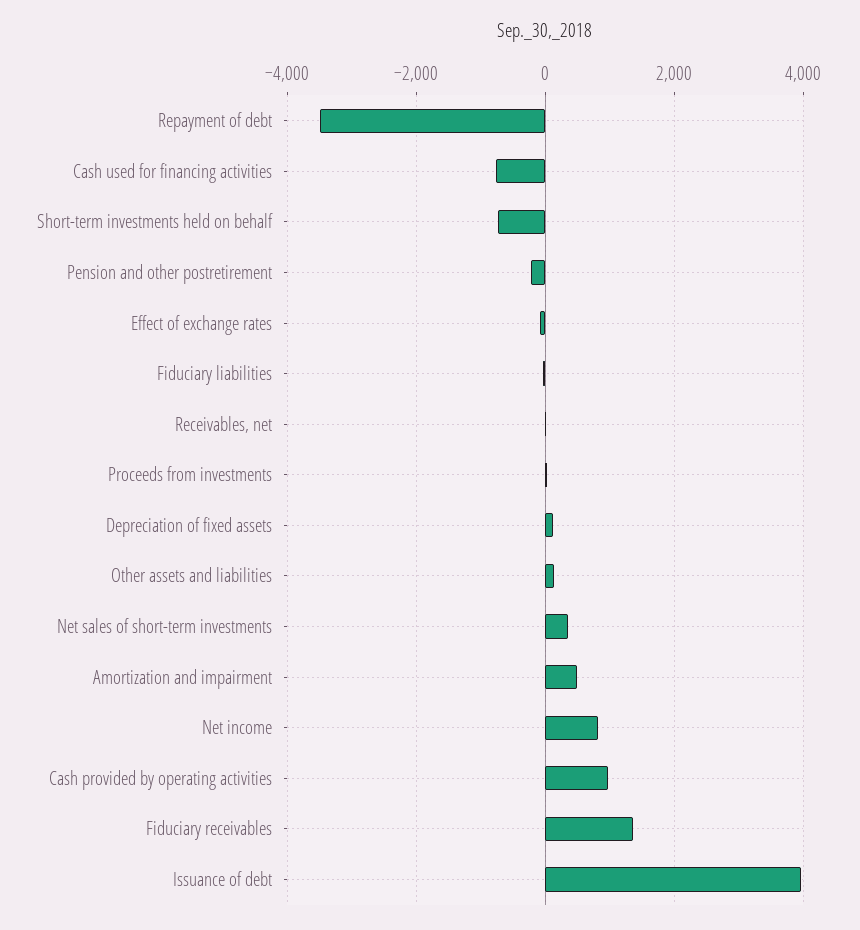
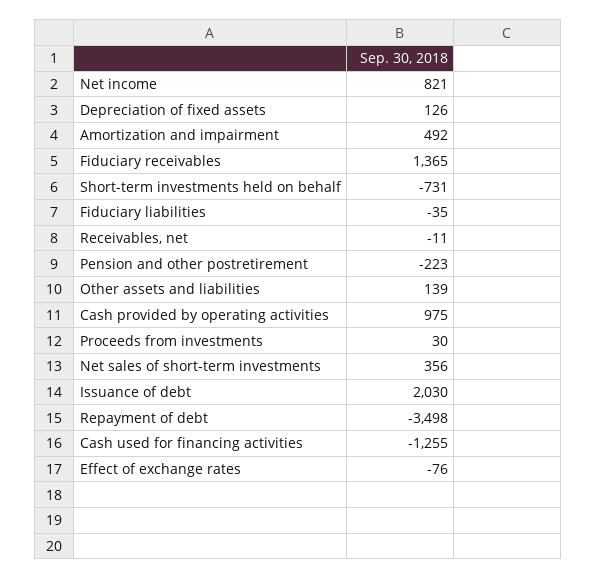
Cash used for financing activities: -800 -> -1255
Issuance of debt: 4000 -> 2030

